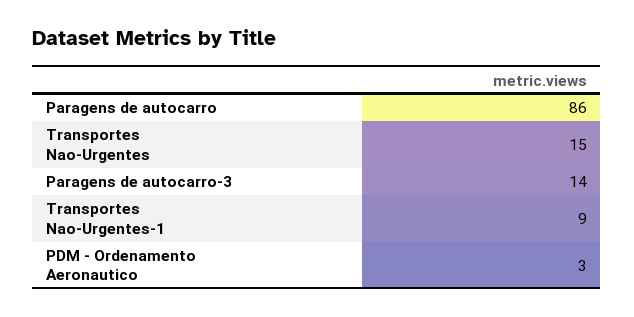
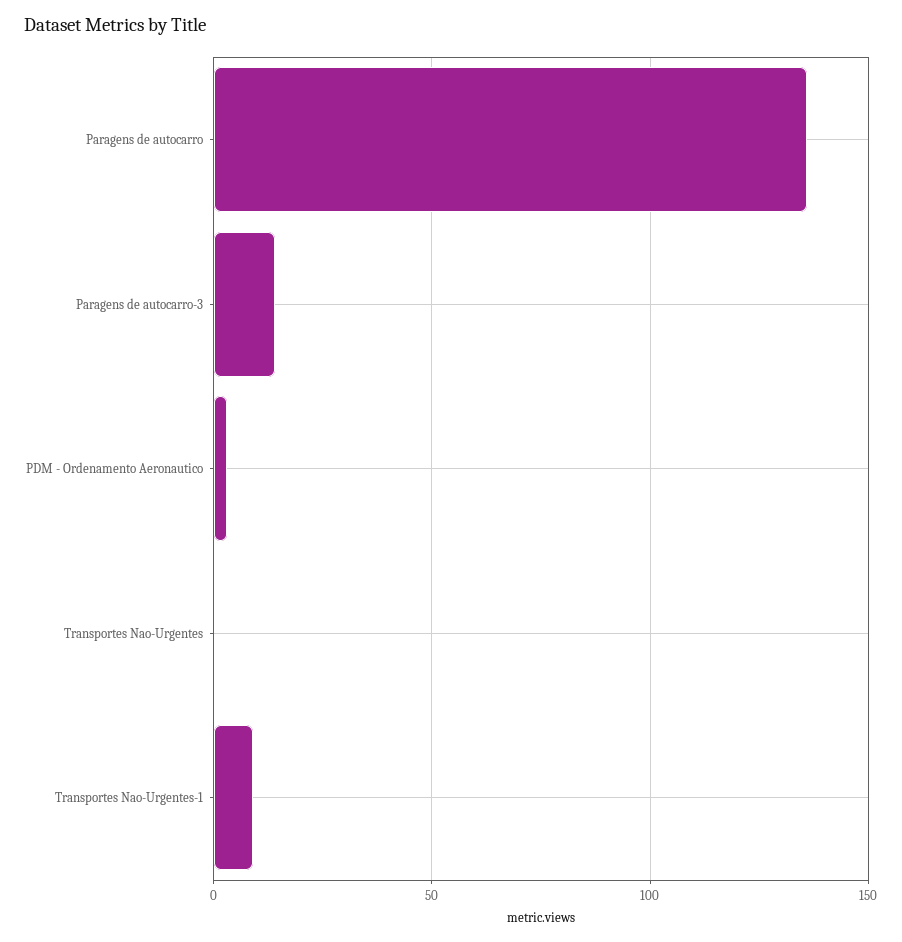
Paragens de autocarro: 86 -> 135
Transportes Nao-Urgentes: 15 -> 0

